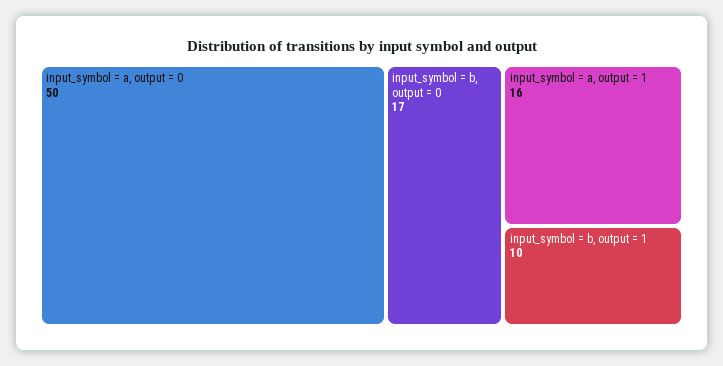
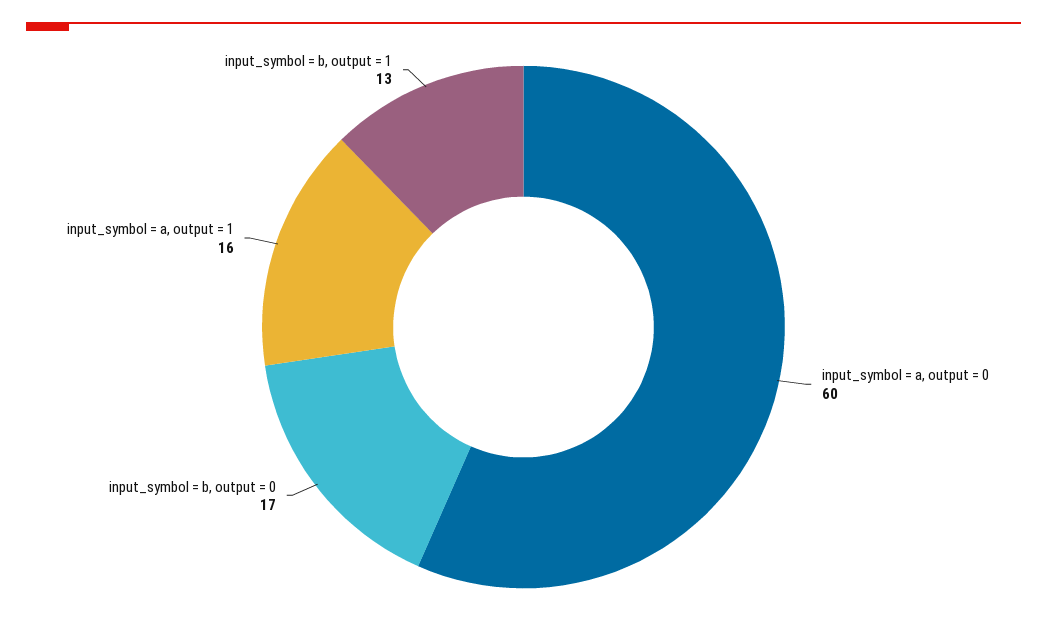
input_symbol = a, output = 0: 50 -> 60
input_symbol = b, output = 1: 10 -> 13

